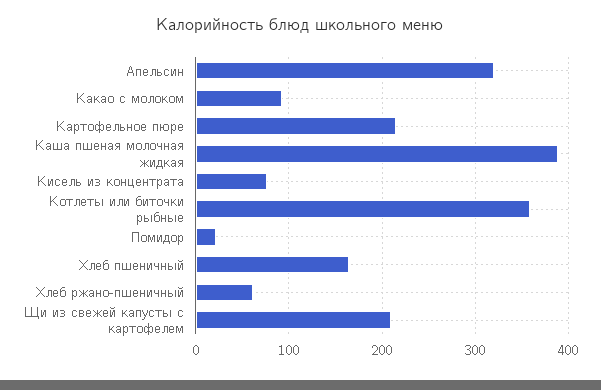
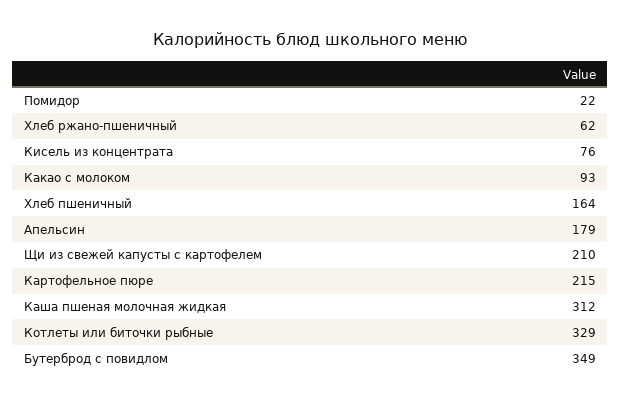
Апельсин: 320 -> 179
Каша пшеная молочная жидкая: 390 -> 312
Котлеты или биточки рыбные: 360 -> 329
Бутерброд с повидлом: none -> 349

